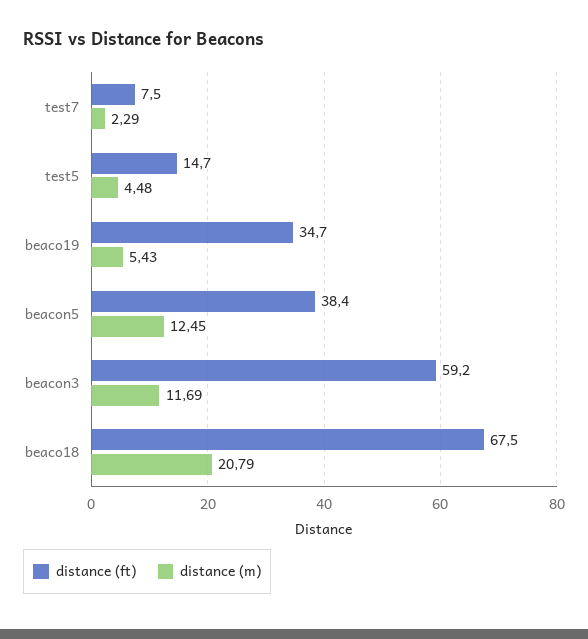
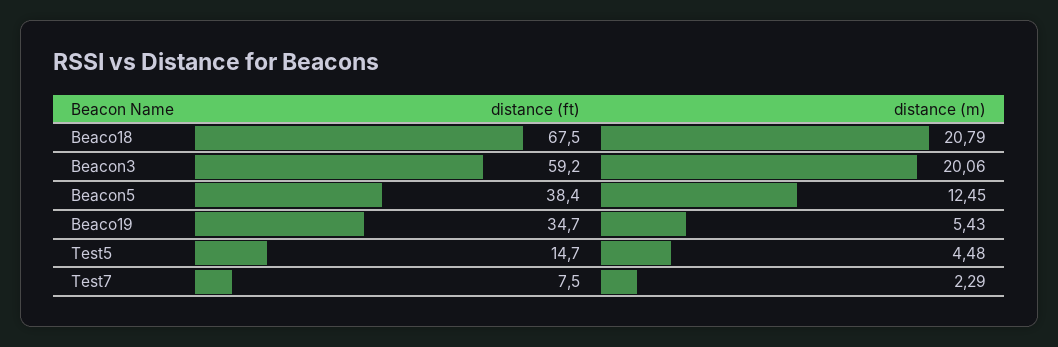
distance (m), beacon3: 11.69 -> 20.06

